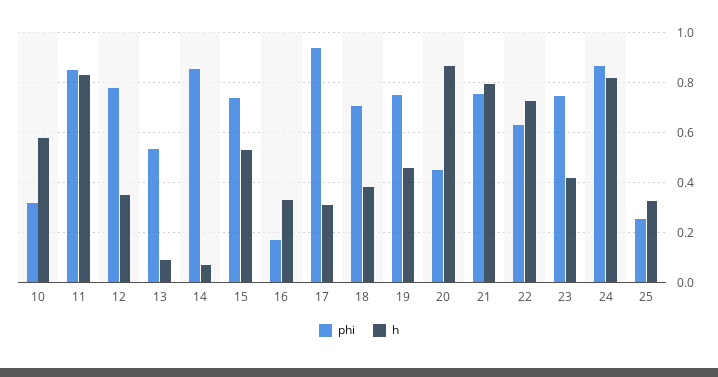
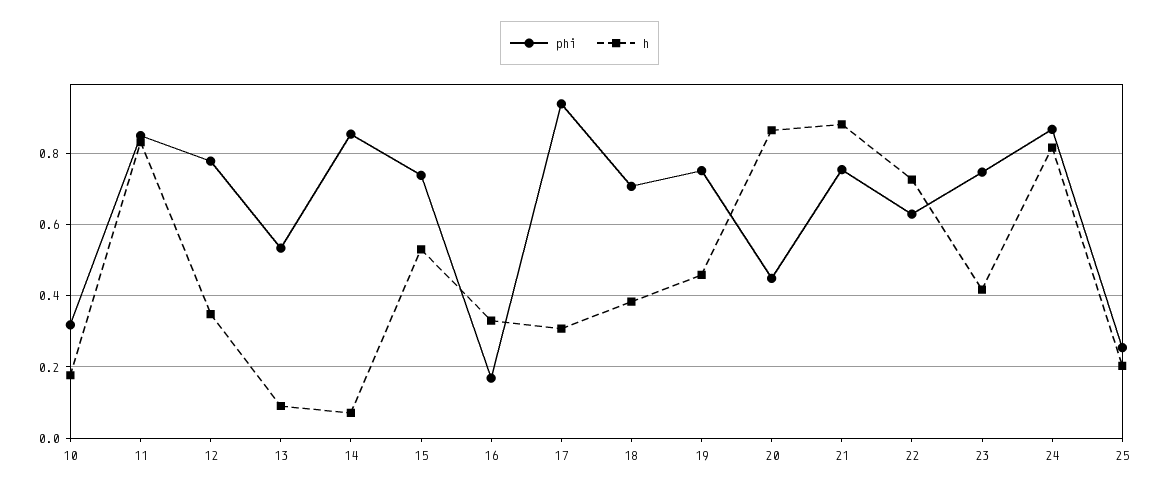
h, 10: 0.575 -> 0.18
h, 21: 0.8 -> 0.88
h, 25: 0.325 -> 0.2

